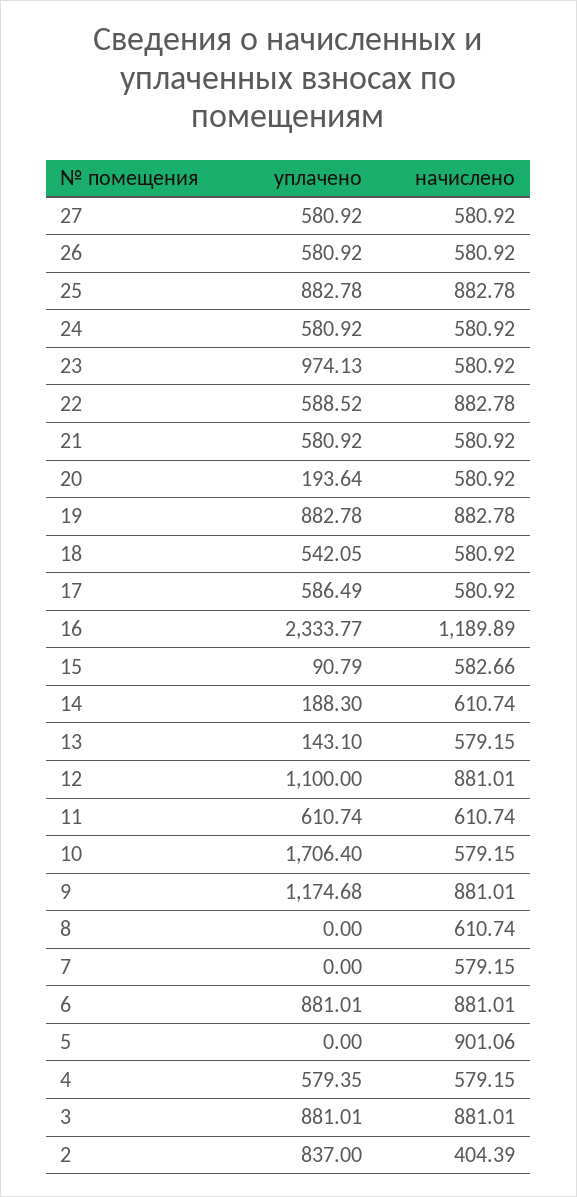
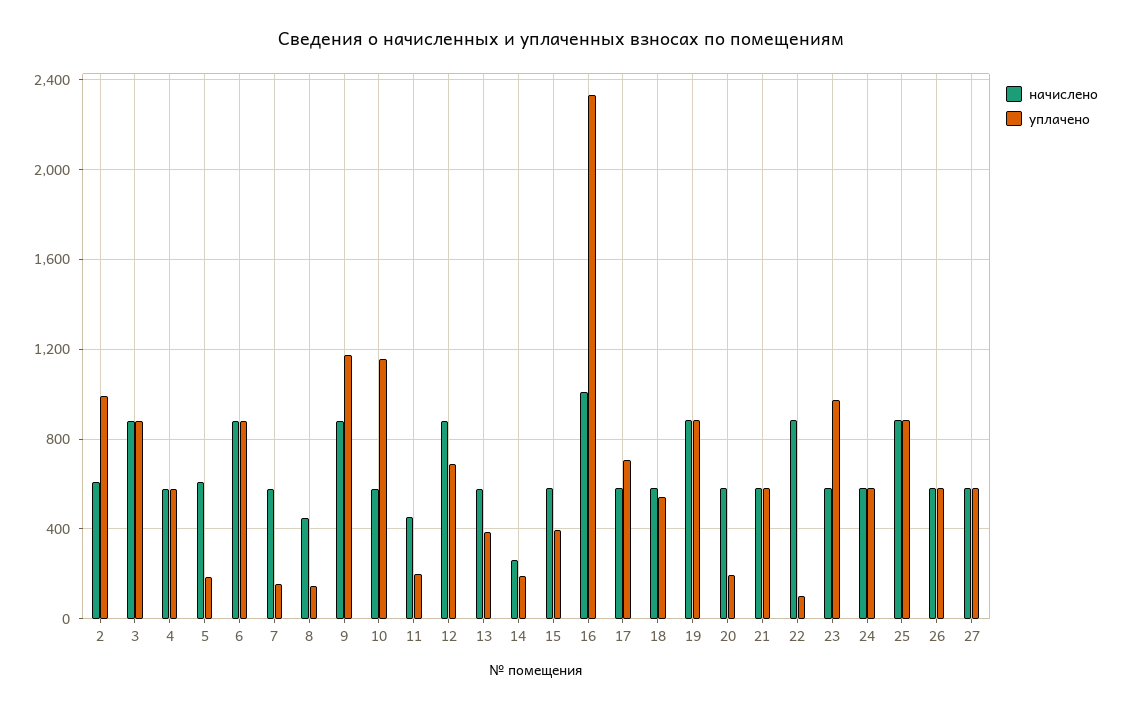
уплачено, 22: 588.52 -> 100
уплачено, 17: 586.49 -> 700
начислено, 16: 1189.89 -> 1000
уплачено, 15: 90.79 -> 400
начислено, 14: 610.74 -> 250
уплачено, 13: 143.1 -> 400
уплачено, 12: 1100 -> 700
уплачено, 11: 610.74 -> 200
начислено, 11: 610.74 -> 450
уплачено, 10: 1706.4 -> 1150
уплачено, 8: 0 -> 150
начислено, 8: 610.74 -> 450
уплачено, 7: 0 -> 150
уплачено, 5: 0 -> 200
начислено, 5: 901.06 -> 600
уплачено, 2: 837 -> 1000
начислено, 2: 404.39 -> 600

